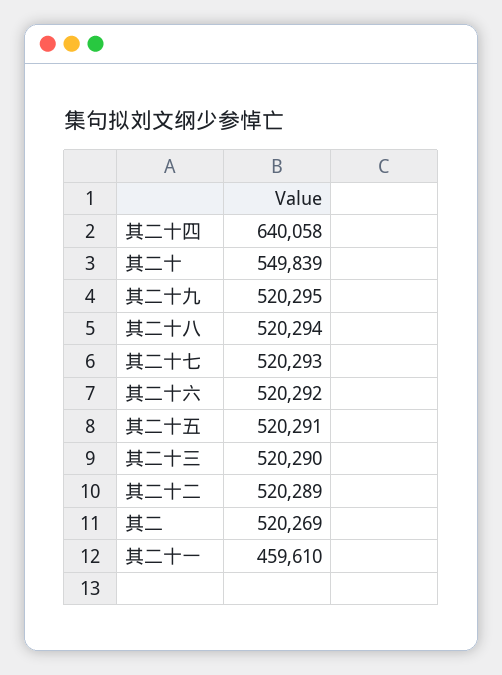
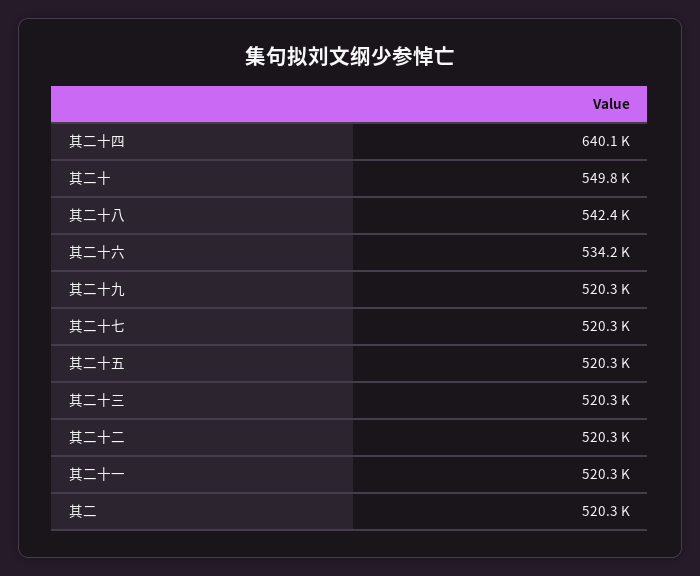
其二十八: 520294 -> 542400
其二十六: 520292 -> 534200
其二十一: 459610 -> 520300

